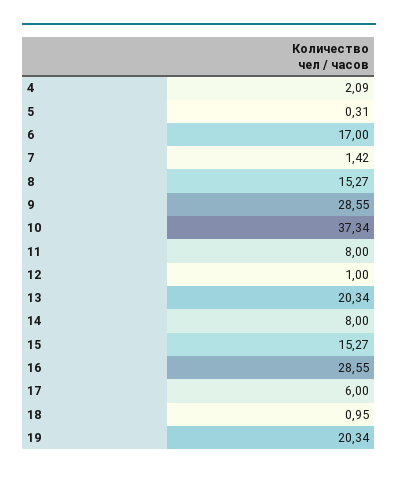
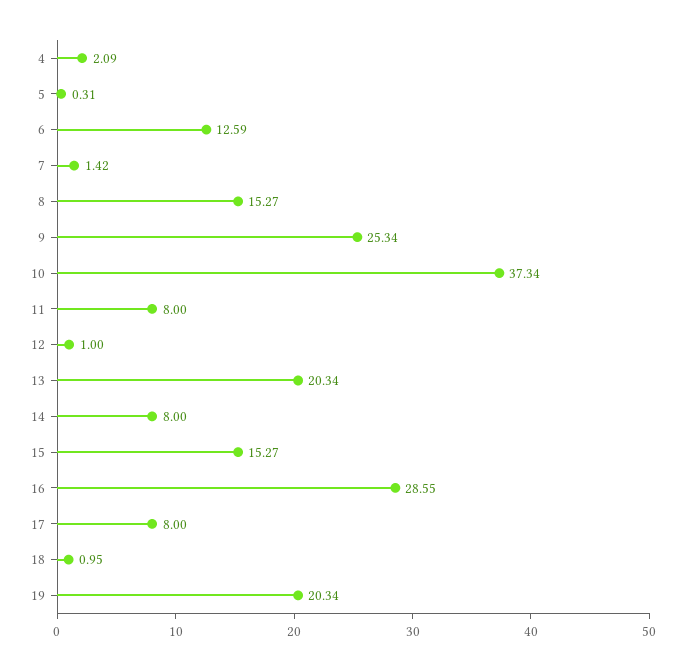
6: 17 -> 12.59
9: 28.55 -> 25.34
17: 6 -> 8

